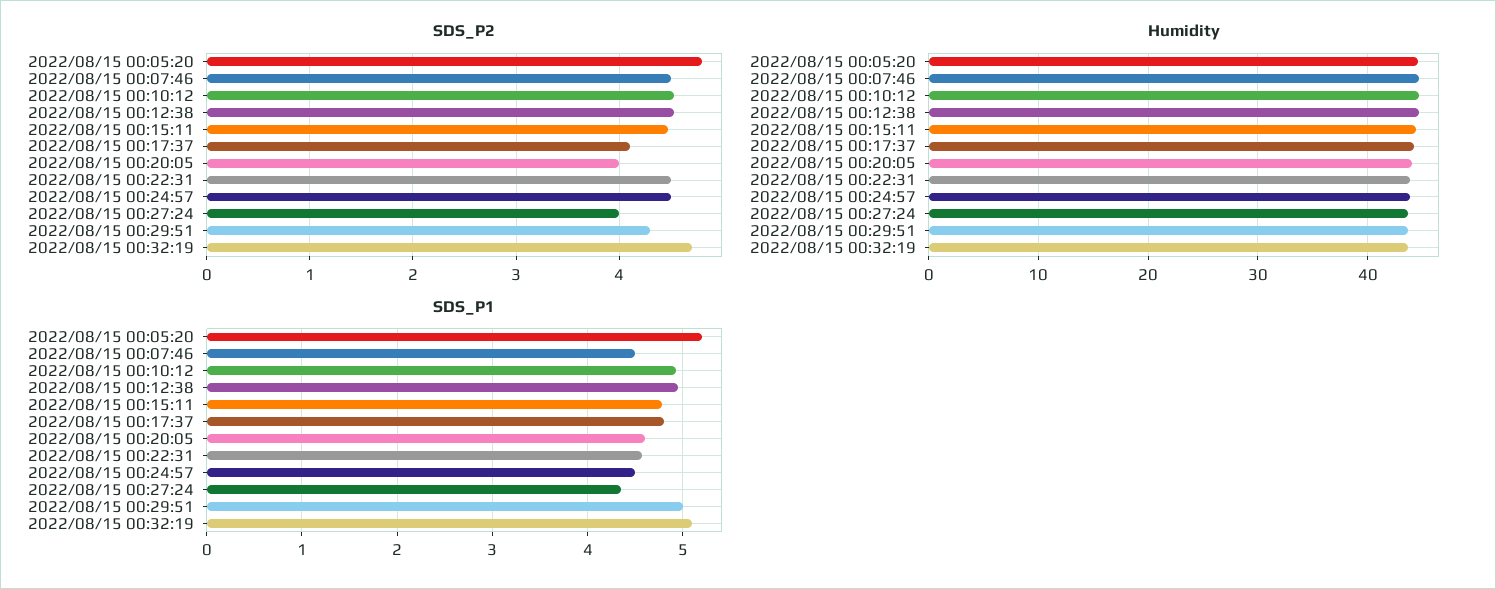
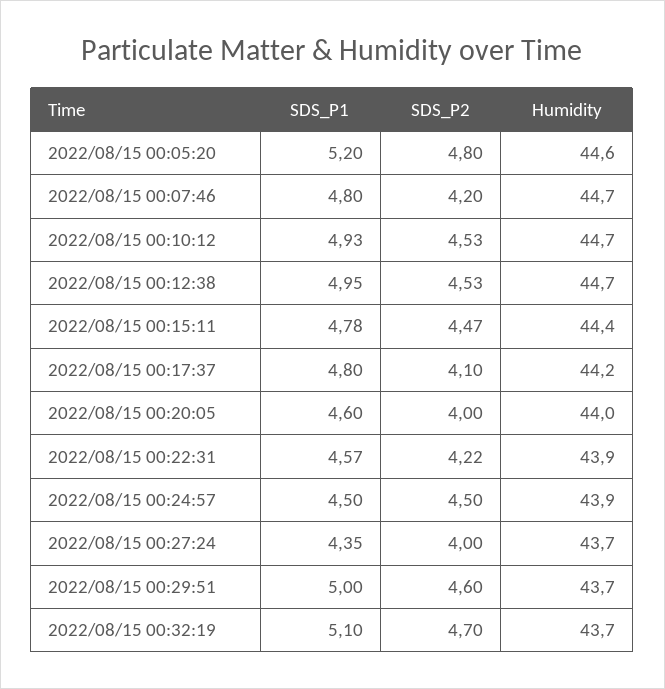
SDS_P2, 2022/08/15 00:07:46: 4.5 -> 4.2
SDS_P2, 2022/08/15 00:22:31: 4.5 -> 4.22
SDS_P2, 2022/08/15 00:29:51: 4.3 -> 4.6
SDS_P1, 2022/08/15 00:07:46: 4.5 -> 4.8

